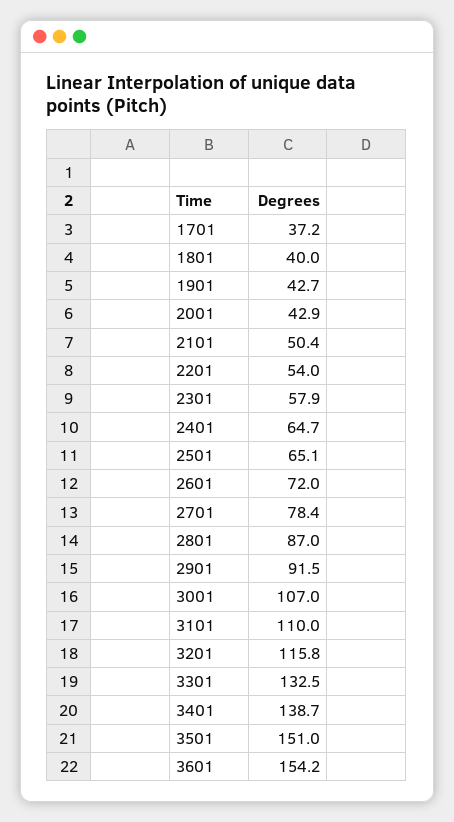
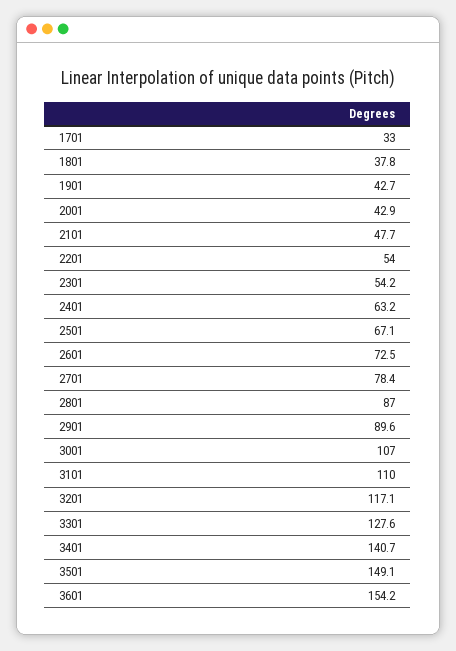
1701: 37.2 -> 33
1801: 40 -> 37.8
2101: 50.4 -> 47.7
2301: 57.9 -> 54.2
2401: 64.7 -> 63.2
2501: 65.1 -> 67.1
2601: 72 -> 72.5
2901: 91.5 -> 89.6
3201: 115.8 -> 117.1
3301: 132.5 -> 127.6
3401: 138.7 -> 140.7
3501: 151 -> 149.1

